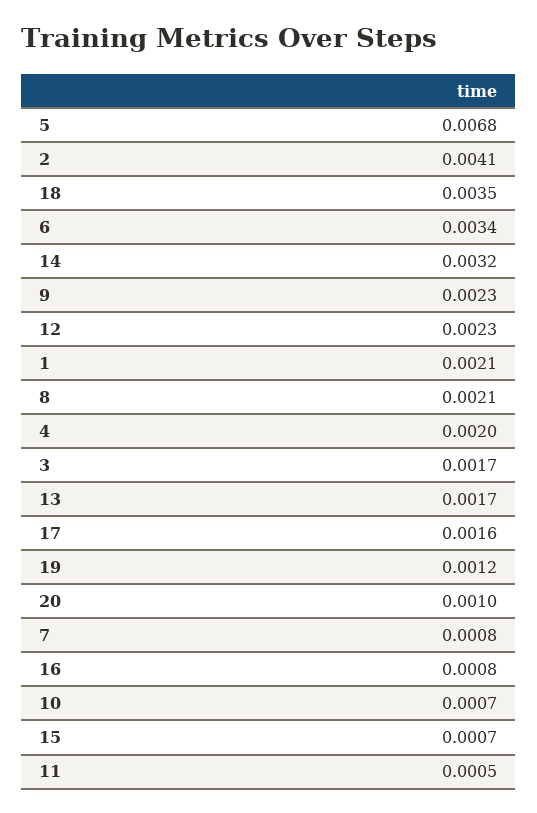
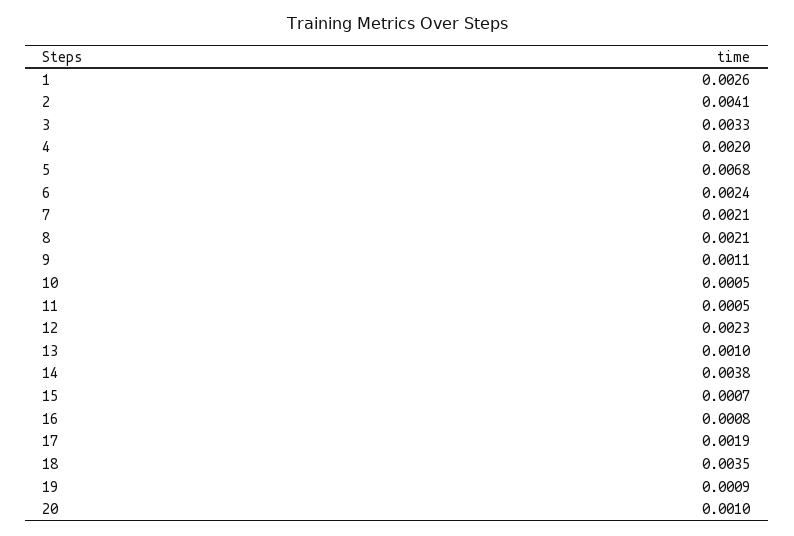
6: 0.0034 -> 0.0024
14: 0.0032 -> 0.0038
9: 0.0023 -> 0.0011
1: 0.0021 -> 0.0026
3: 0.0017 -> 0.0033
13: 0.0017 -> 0.001
17: 0.0016 -> 0.0019
19: 0.0012 -> 0.0009
7: 0.0008 -> 0.0021
10: 0.0007 -> 0.0005

